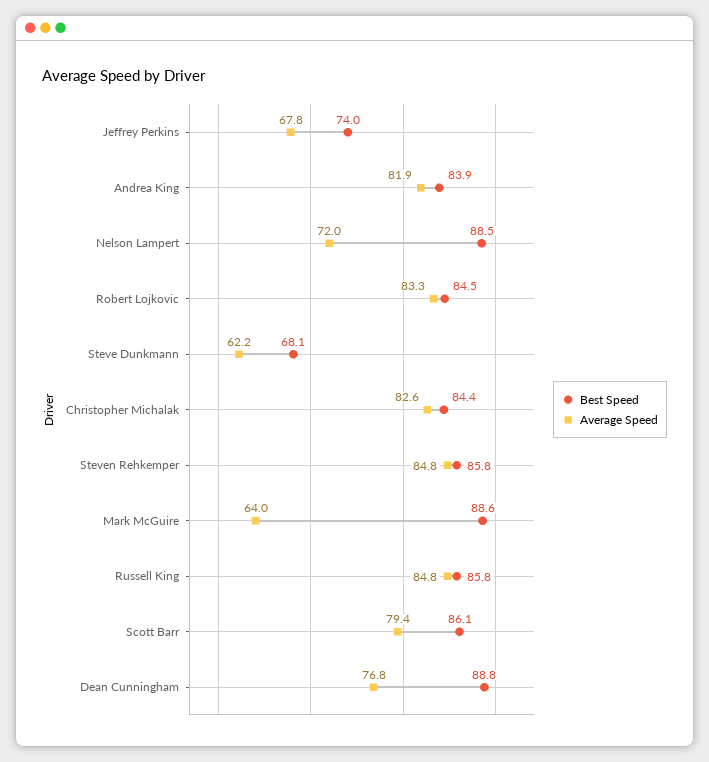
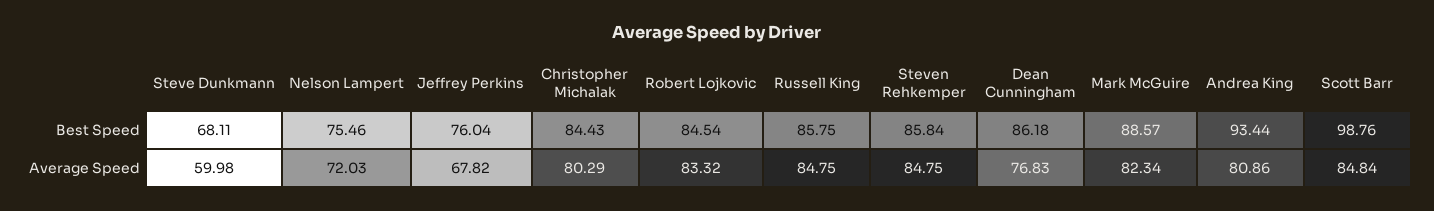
Best Speed, Jeffrey Perkins: 74 -> 76.04
Best Speed, Andrea King: 83.9 -> 93.44
Average Speed, Andrea King: 81.9 -> 80.86
Best Speed, Nelson Lampert: 88.5 -> 75.46
Average Speed, Steve Dunkmann: 62.2 -> 59.98
Average Speed, Christopher Michalak: 82.6 -> 80.29
Average Speed, Mark McGuire: 64 -> 82.34
Best Speed, Scott Barr: 86.1 -> 98.76
Average Speed, Scott Barr: 79.4 -> 84.84
Best Speed, Dean Cunningham: 88.8 -> 86.18

